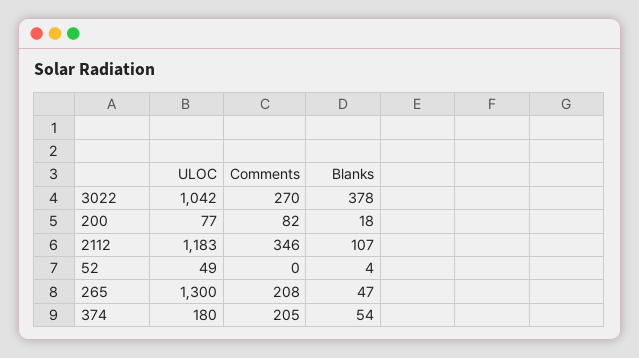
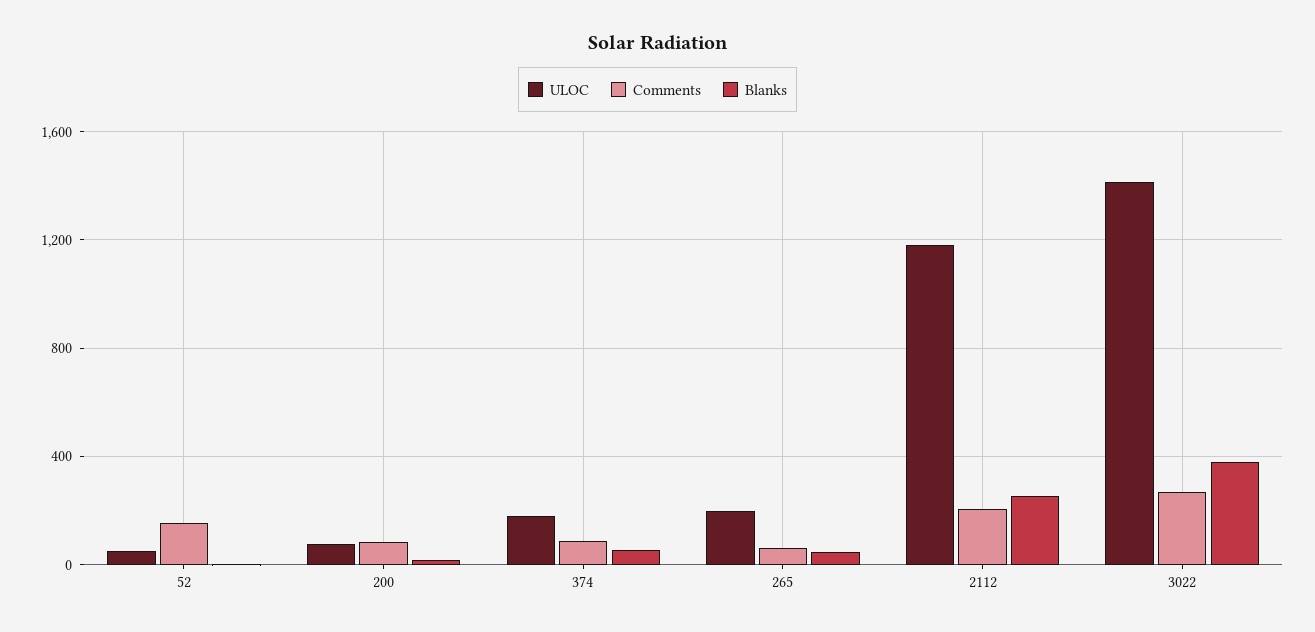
ULOC, 3022: 1042 -> 1400
Comments, 2112: 346 -> 200
Blanks, 2112: 107 -> 250
Comments, 52: 0 -> 150
ULOC, 265: 1300 -> 200
Comments, 265: 208 -> 50
Comments, 374: 205 -> 100

